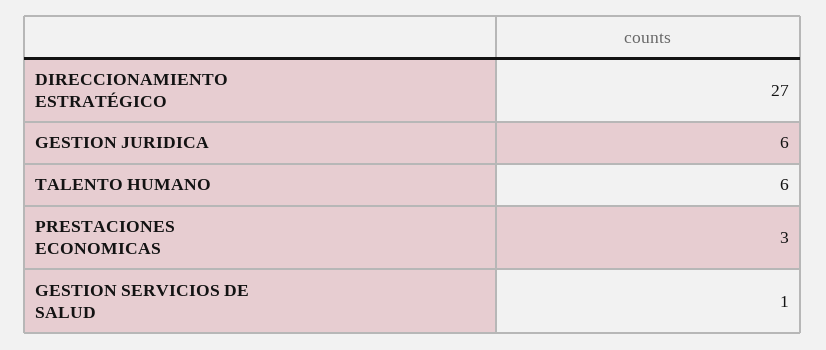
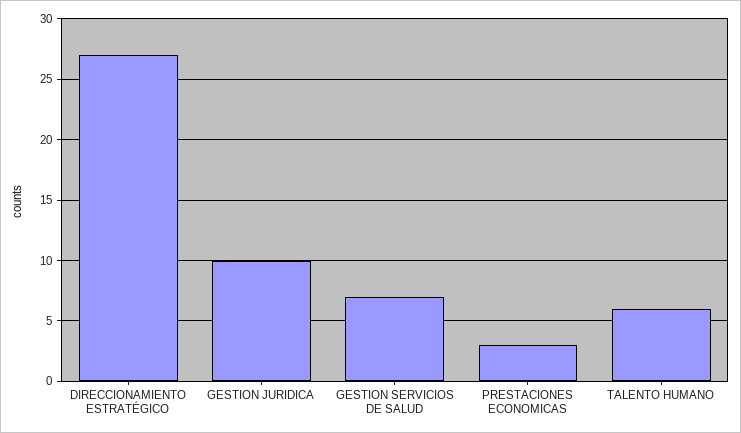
GESTION JURIDICA: 6 -> 10
GESTION SERVICIOS DE SALUD: 1 -> 7

